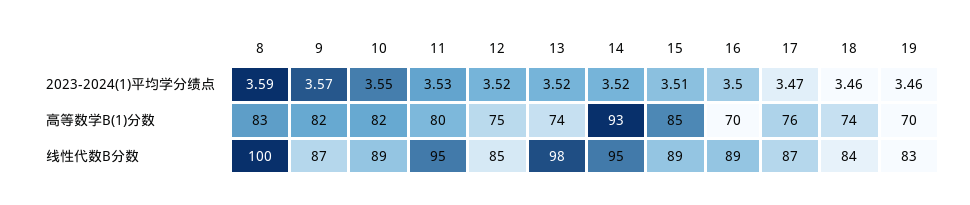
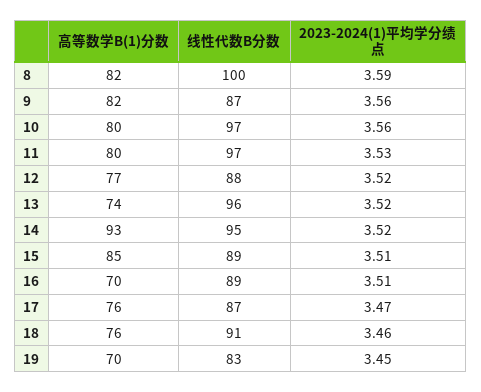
9, 2023-2024(1)平均学分绩点: 3.57 -> 3.56
10, 2023-2024(1)平均学分绩点: 3.55 -> 3.56
16, 2023-2024(1)平均学分绩点: 3.5 -> 3.51
19, 2023-2024(1)平均学分绩点: 3.46 -> 3.45
8, 高等数学B(1)分数: 83 -> 82
10, 高等数学B(1)分数: 82 -> 80
12, 高等数学B(1)分数: 75 -> 77
18, 高等数学B(1)分数: 74 -> 76
10, 线性代数B分数: 89 -> 97
11, 线性代数B分数: 95 -> 97
12, 线性代数B分数: 85 -> 88
13, 线性代数B分数: 98 -> 96
18, 线性代数B分数: 84 -> 91

